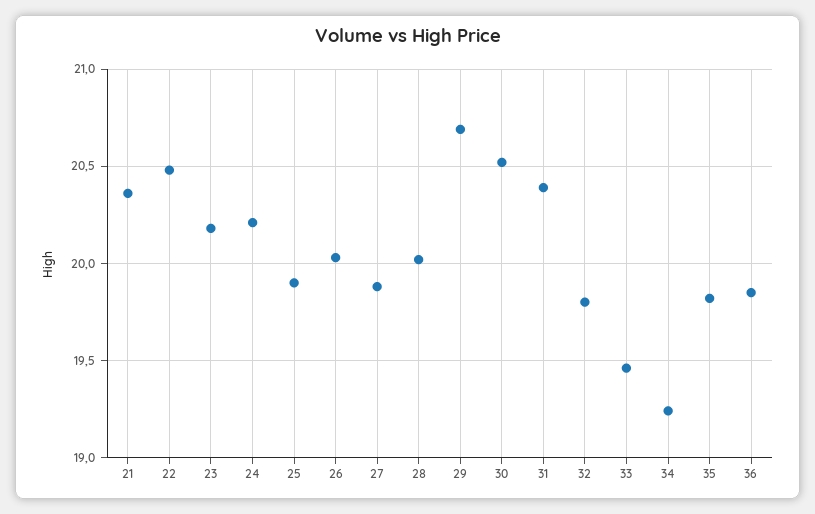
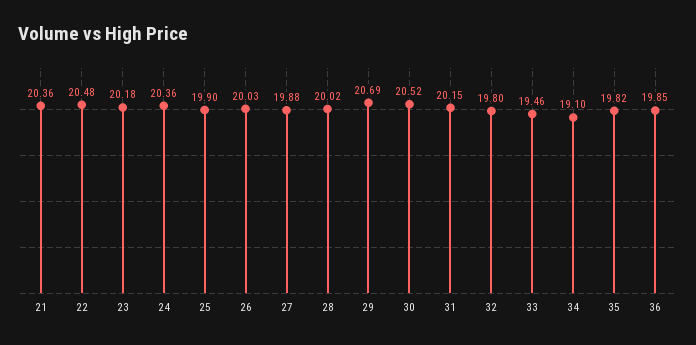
24: 20.2 -> 20.36
31: 20.4 -> 20.15
34: 19.25 -> 19.1

